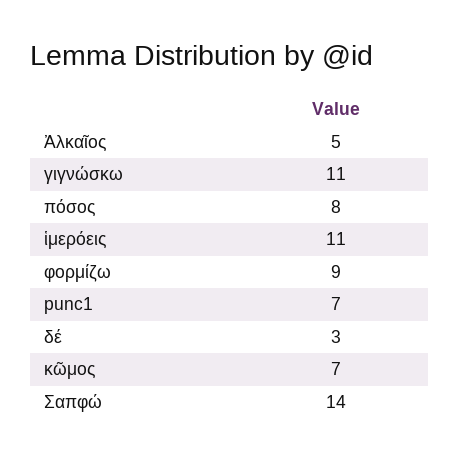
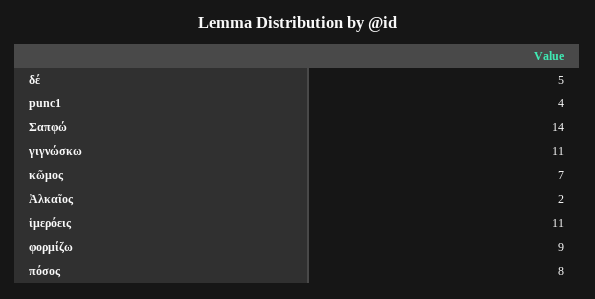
Ἀλκαῖος: 5 -> 2
punc1: 7 -> 4
δέ: 3 -> 5

